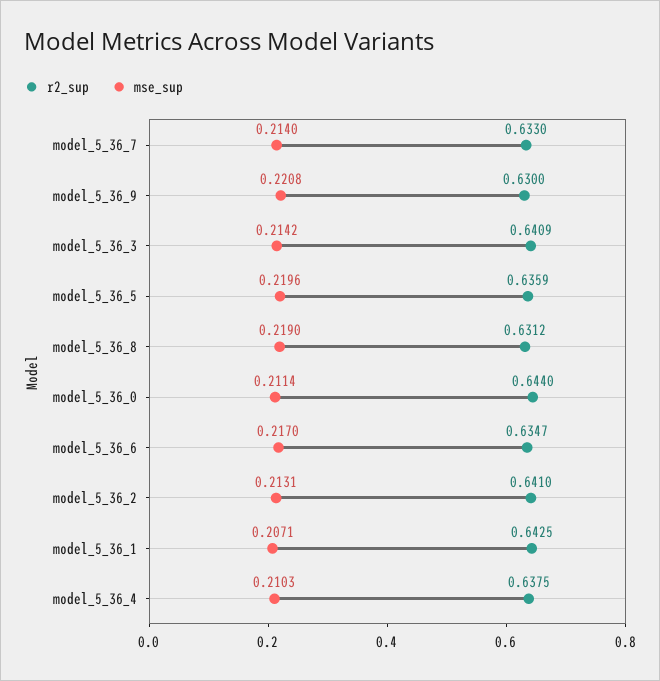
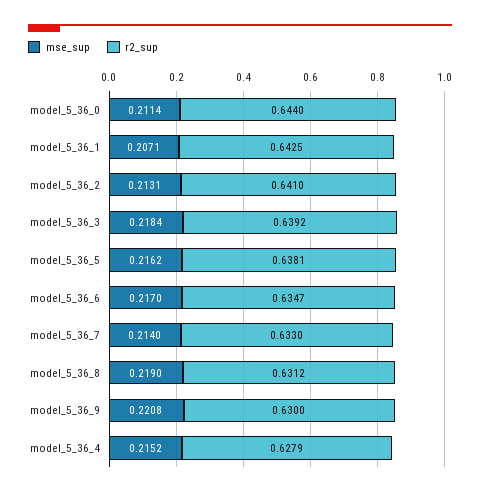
r2_sup, model_5_36_3: 0.6409 -> 0.6392
mse_sup, model_5_36_3: 0.2142 -> 0.2184
r2_sup, model_5_36_5: 0.6359 -> 0.6381
mse_sup, model_5_36_5: 0.2196 -> 0.2162
r2_sup, model_5_36_4: 0.6375 -> 0.6279
mse_sup, model_5_36_4: 0.2103 -> 0.2152

